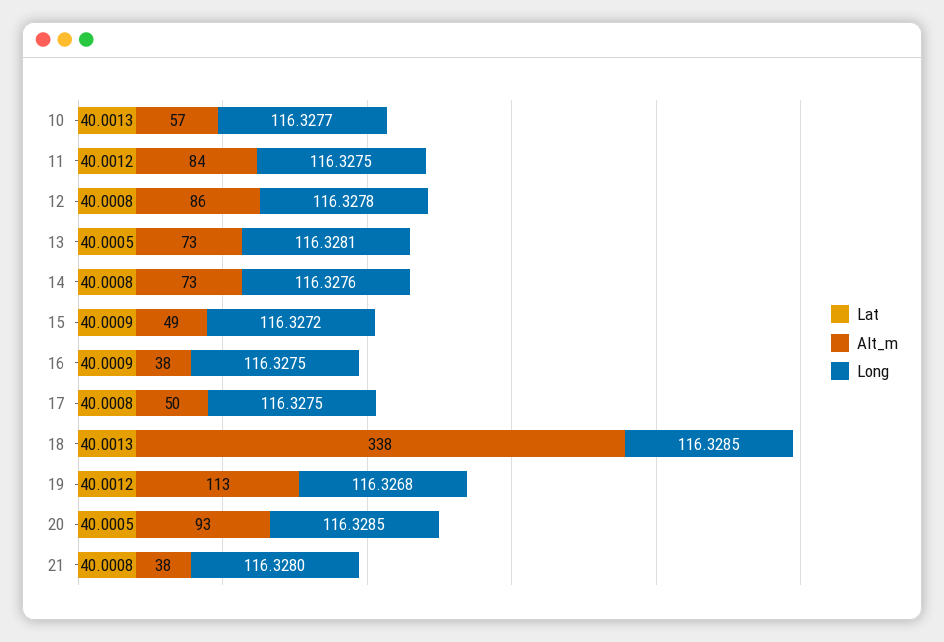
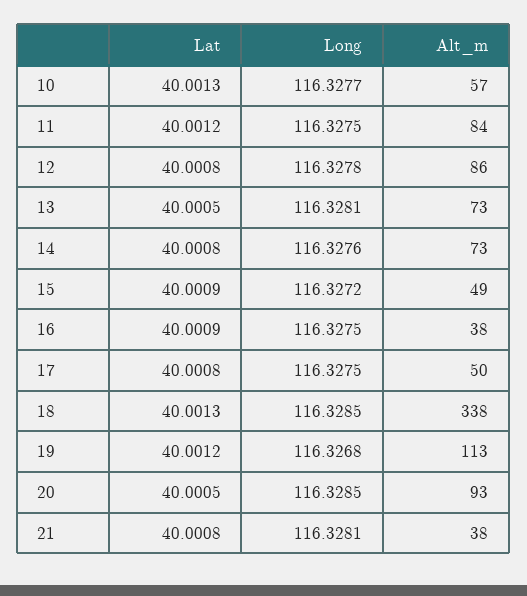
Long, 21: 116.328 -> 116.3281

